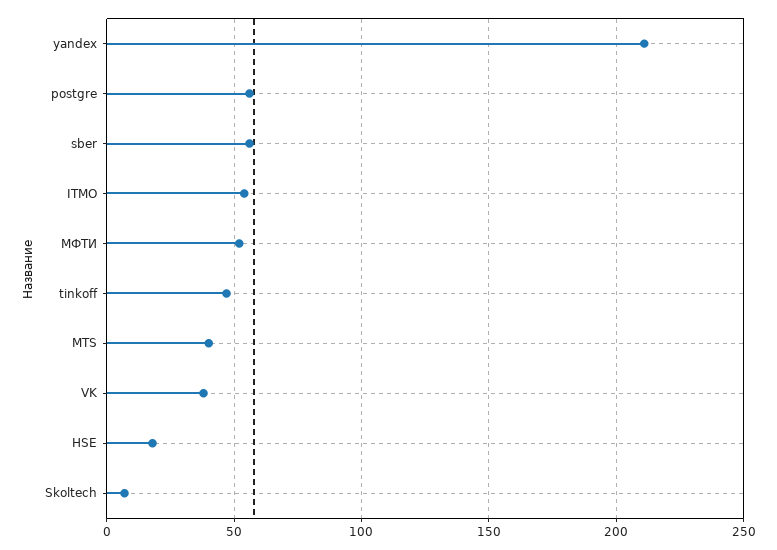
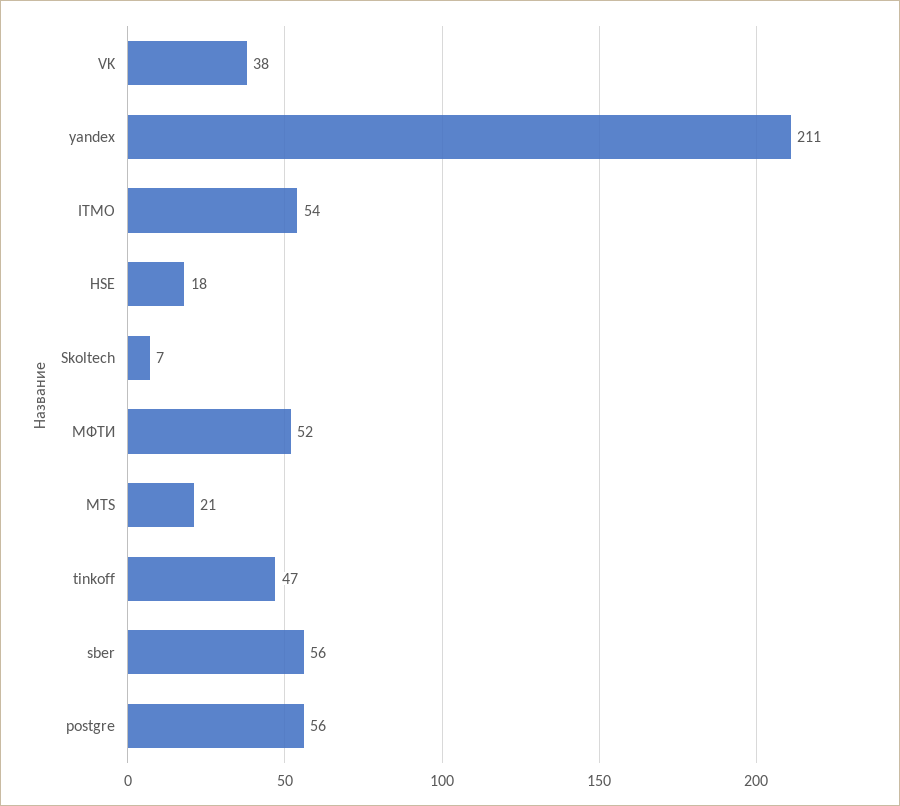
MTS: 40 -> 21

